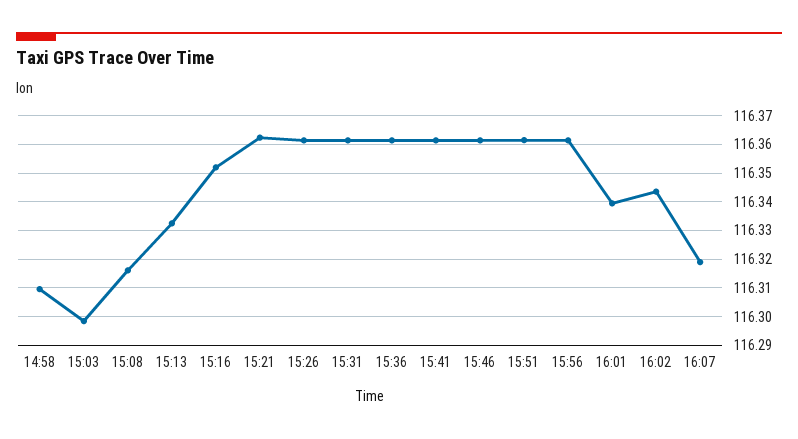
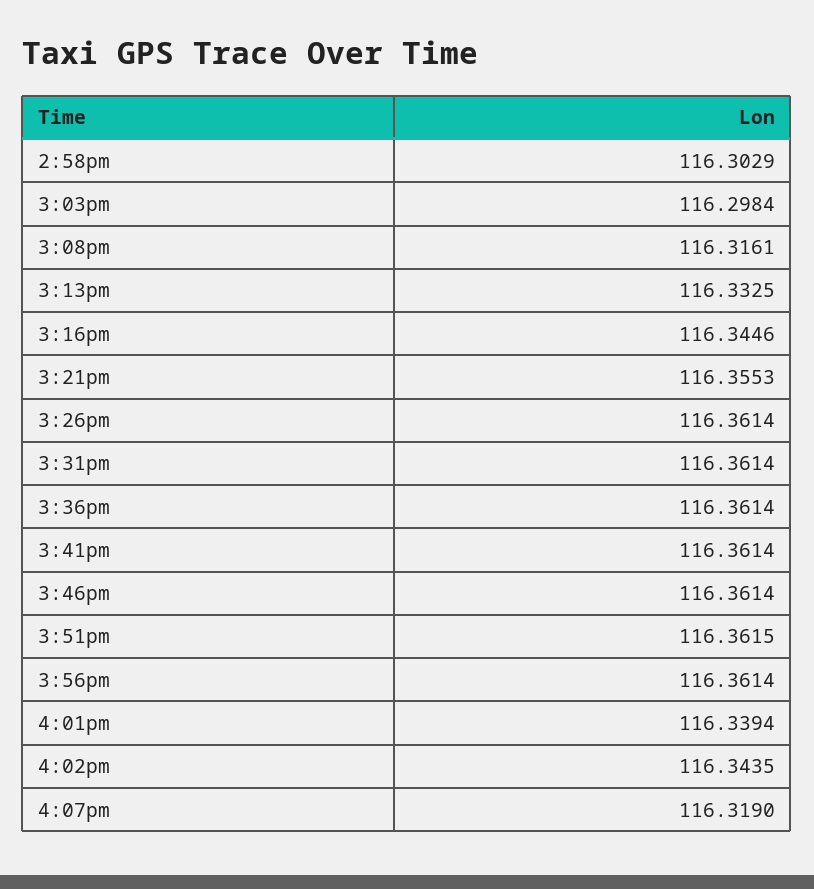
14:58: 116.31 -> 116.3029
15:16: 116.3525 -> 116.3446
15:21: 116.3625 -> 116.3553

